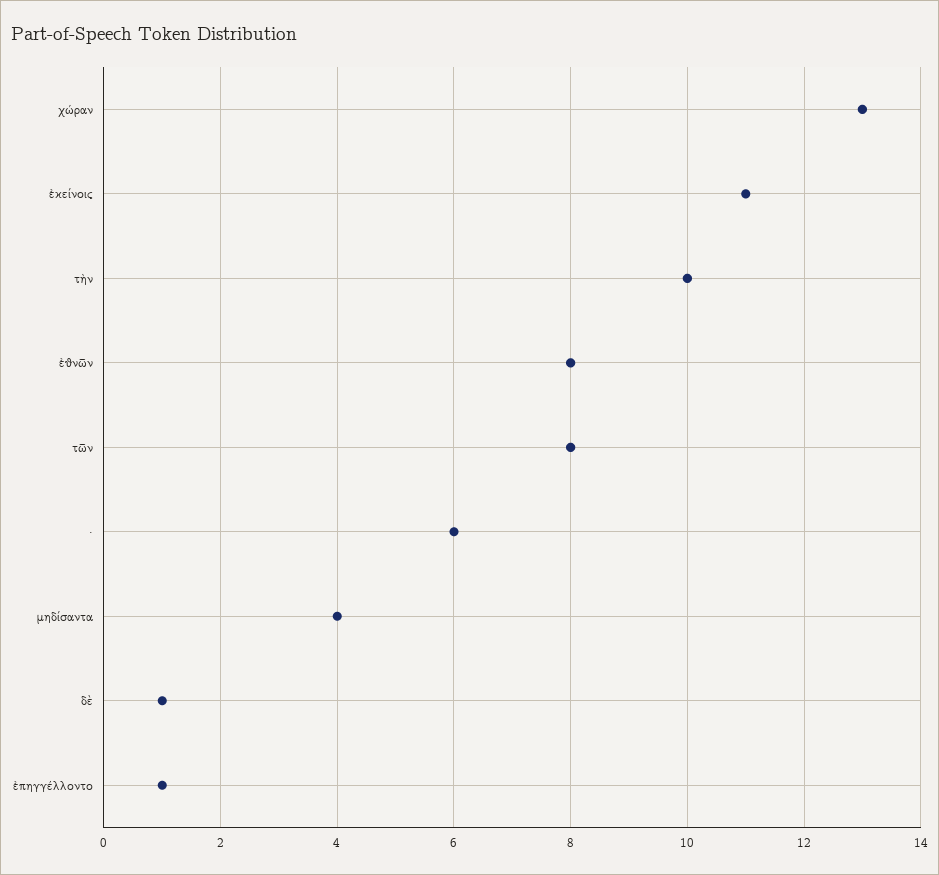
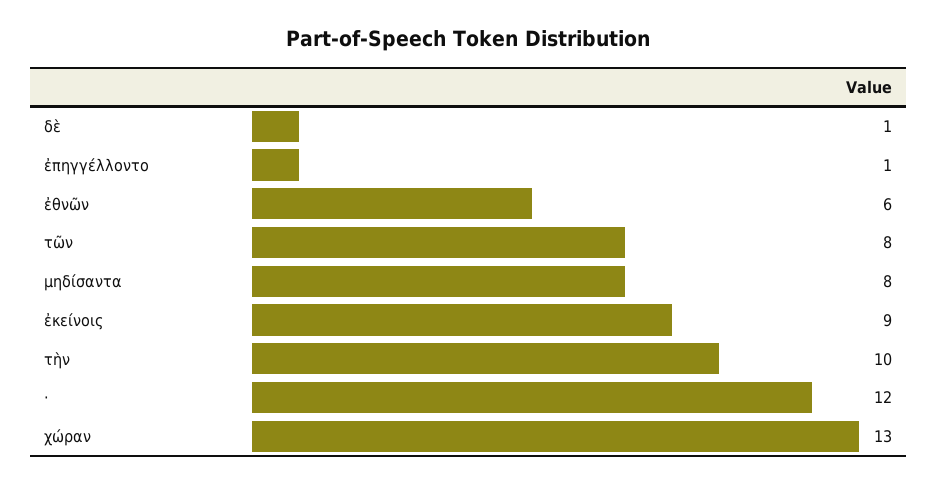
ἐκείνοις: 11 -> 9
ἐθνῶν: 8 -> 6
·: 6 -> 12
μηδίσαντα: 4 -> 8

